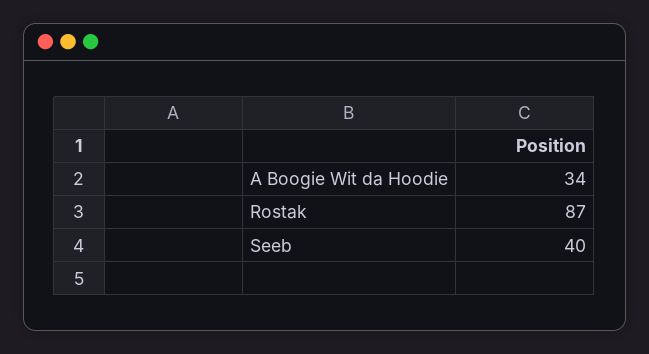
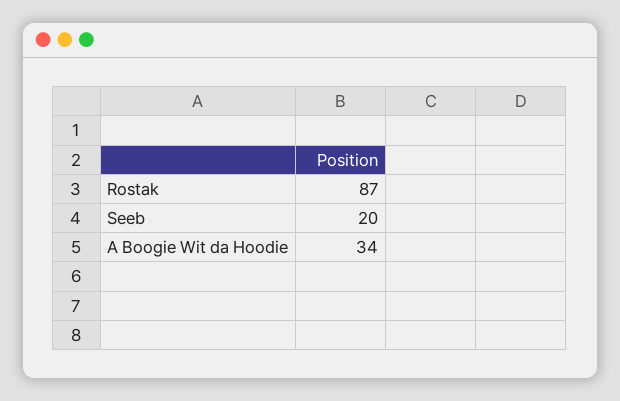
Seeb: 40 -> 20

